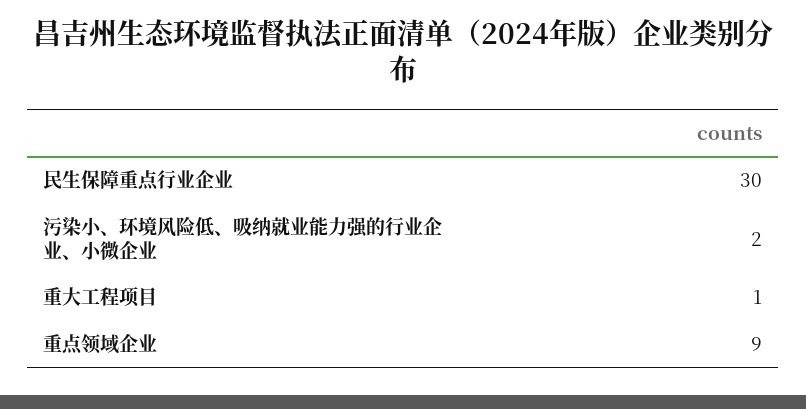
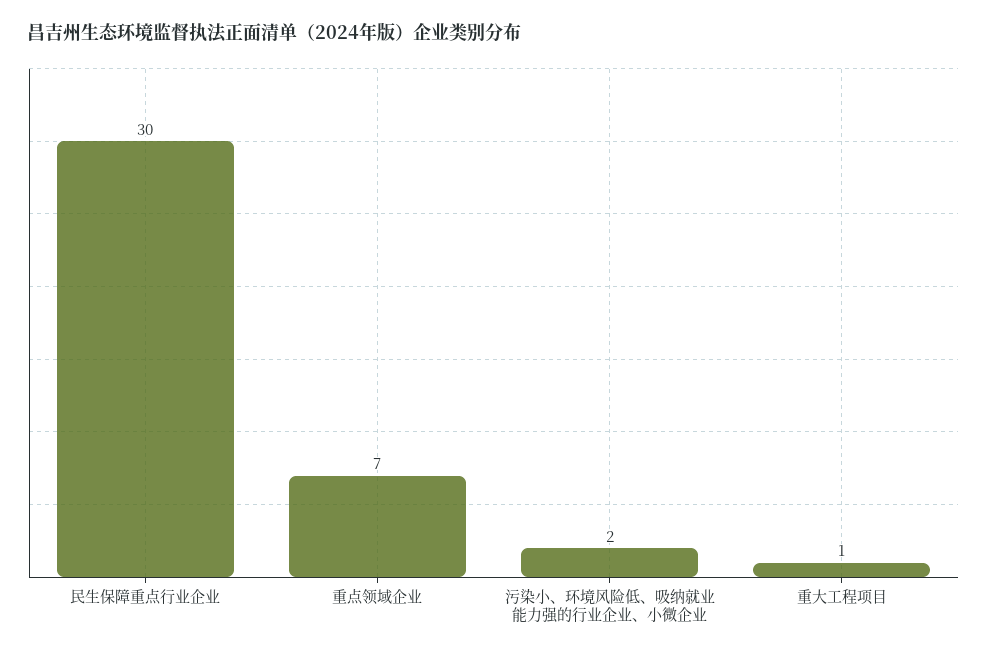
重点领域企业: 9 -> 7

